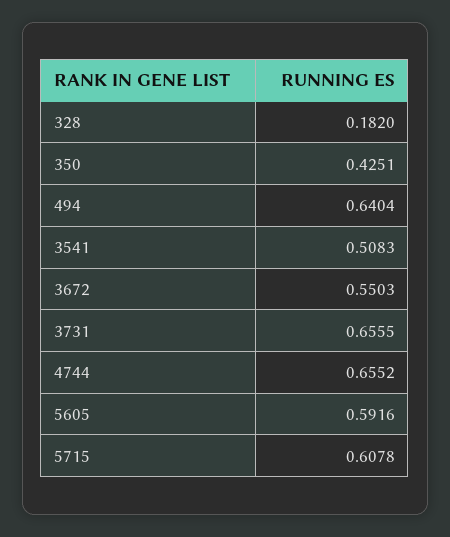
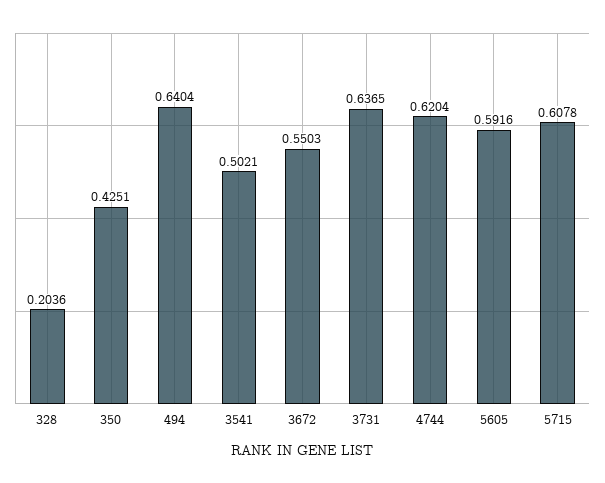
328: 0.182 -> 0.2036
3541: 0.5083 -> 0.5021
3731: 0.6555 -> 0.6365
4744: 0.6552 -> 0.6204

